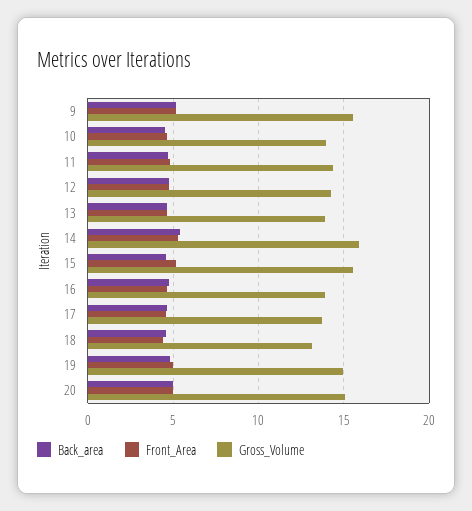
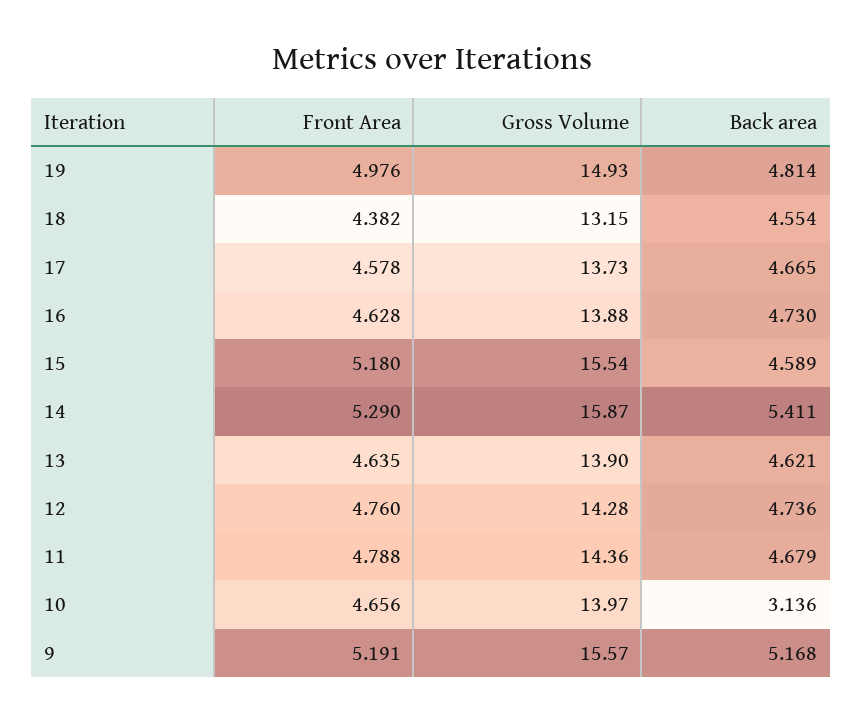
Back_area, 10: 4.5 -> 3.136
Back_area, 20: 5 -> none
Front_Area, 20: 5 -> none
Gross_Volume, 20: 15 -> none

